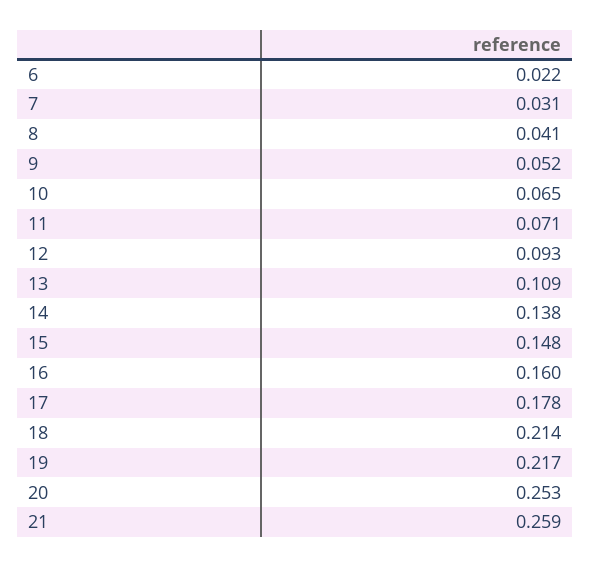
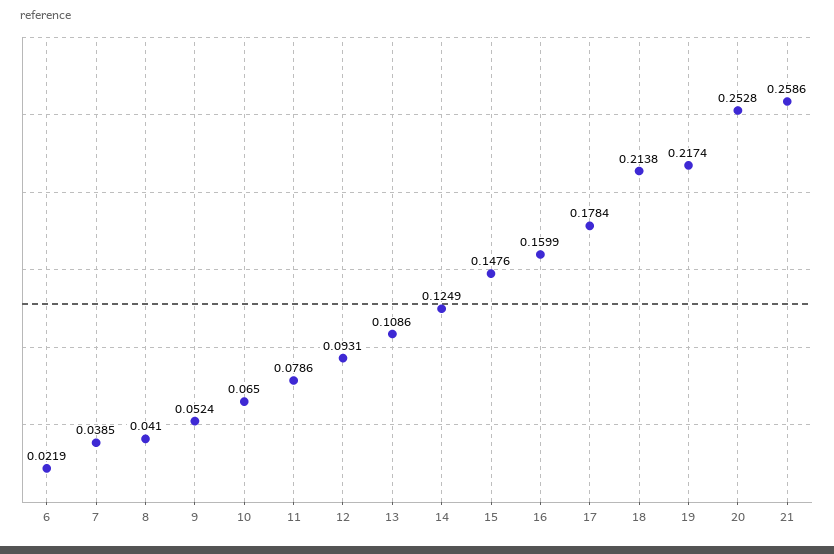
7: 0.031 -> 0.0385
11: 0.071 -> 0.0786
14: 0.138 -> 0.1249

